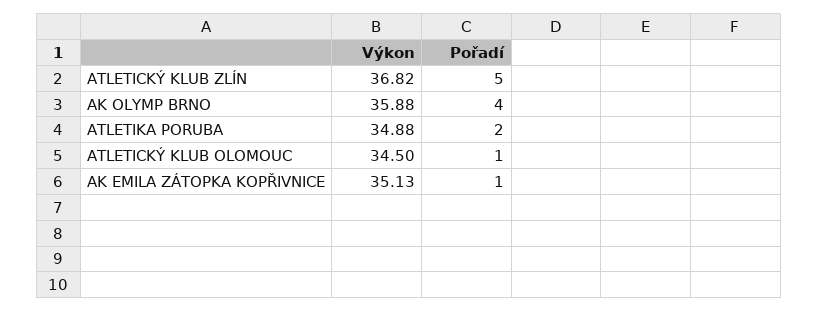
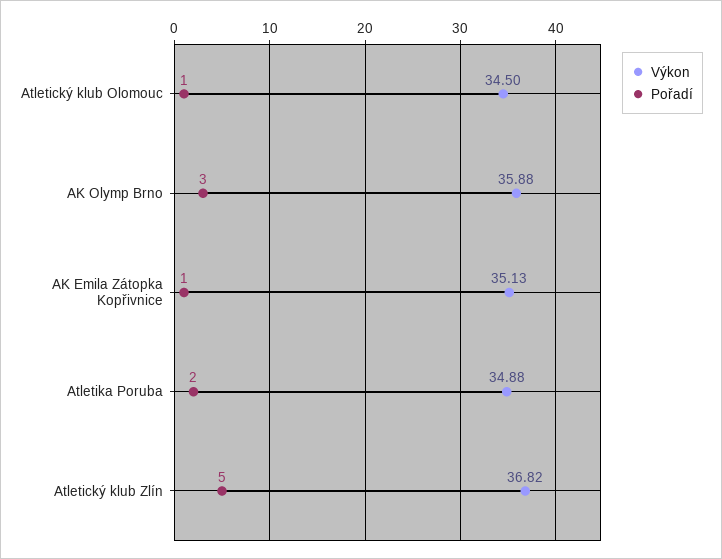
Pořadí, AK OLYMP BRNO: 4 -> 3

